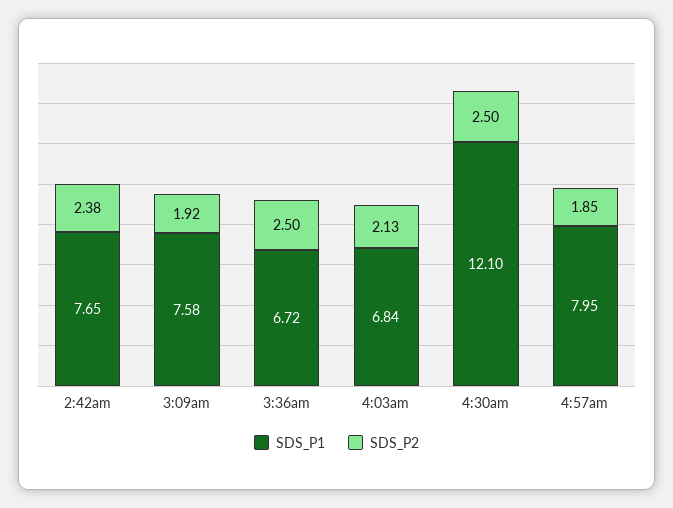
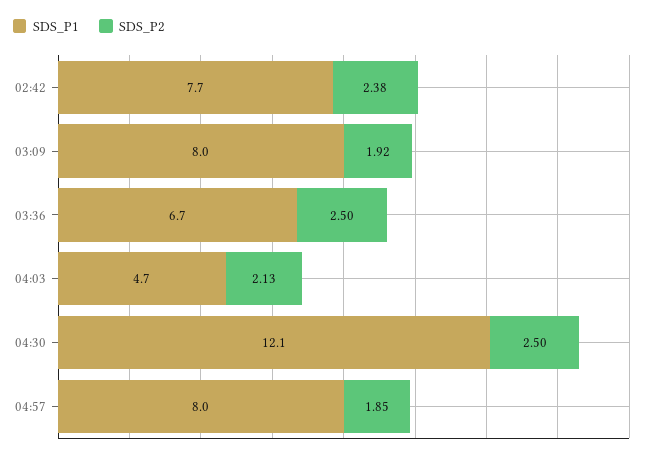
SDS_P1, 3:09am: 7.58 -> 8
SDS_P1, 4:03am: 6.84 -> 4.7

